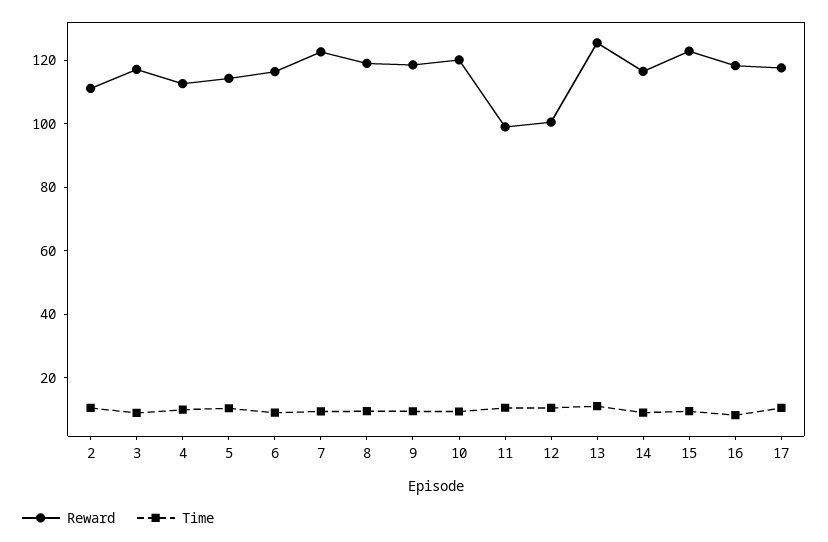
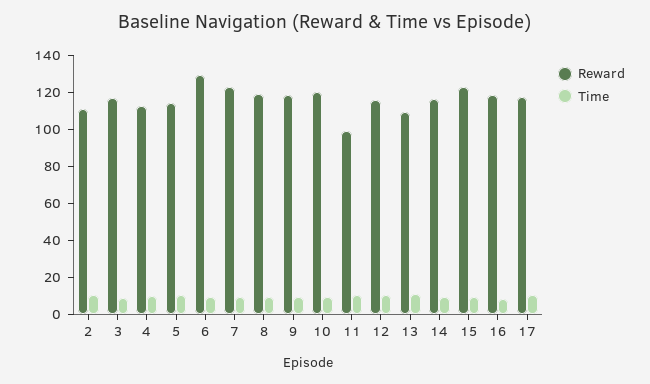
Reward, 6: 115 -> 130
Reward, 12: 100 -> 115
Reward, 13: 125 -> 110

